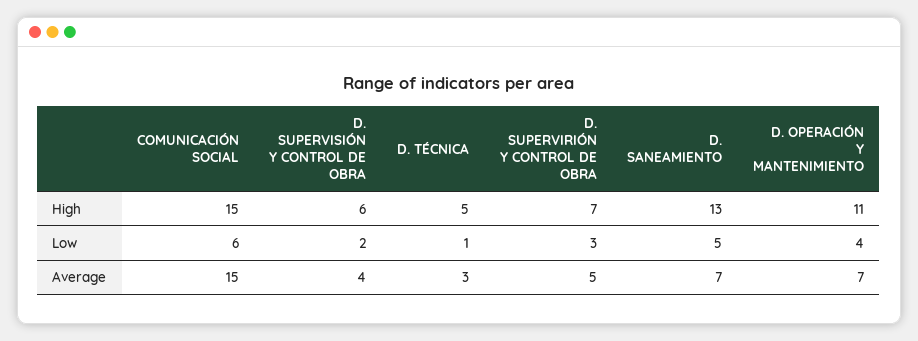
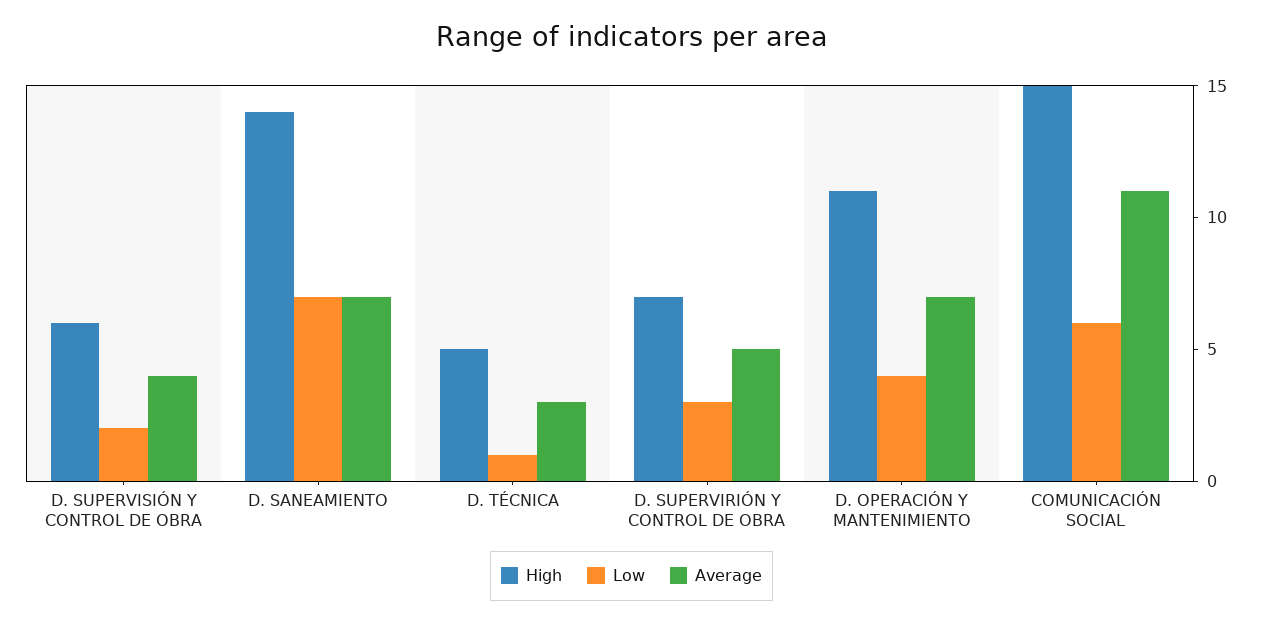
High, D. SANEAMIENTO: 13 -> 14
Low, D. SANEAMIENTO: 5 -> 7
Average, COMUNICACIÓN SOCIAL: 15 -> 11

